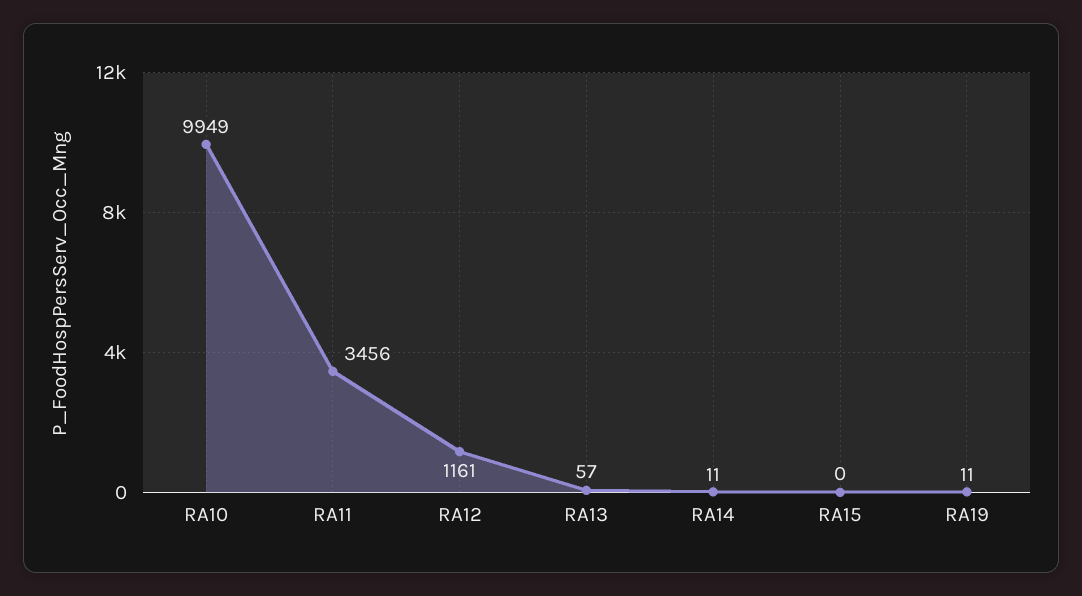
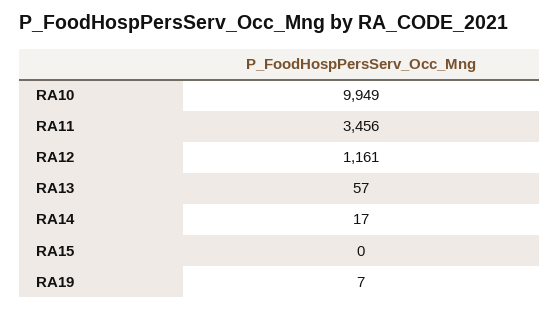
RA14: 11 -> 17
RA19: 11 -> 7

